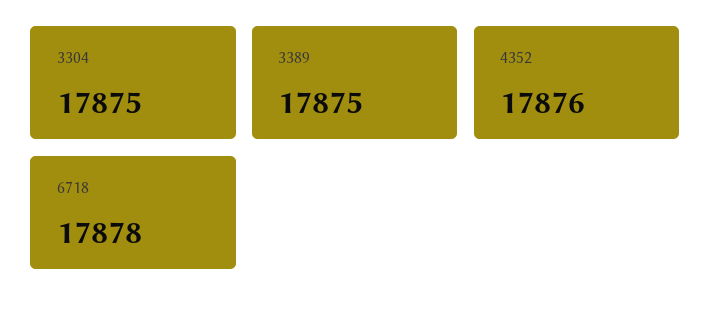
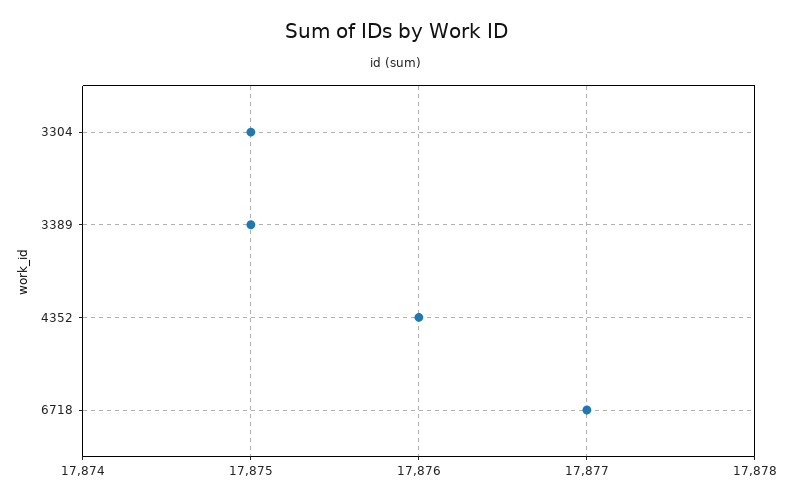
6718: 17878 -> 17877

